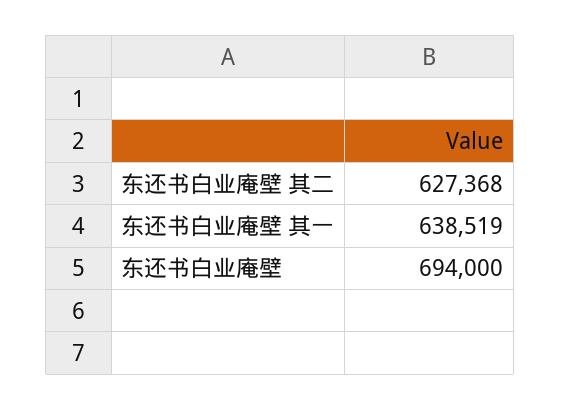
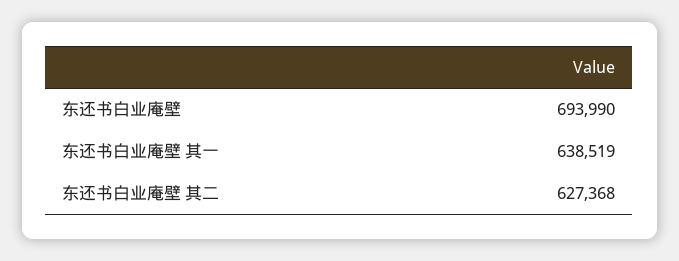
东还书白业庵壁: 694000 -> 693990

